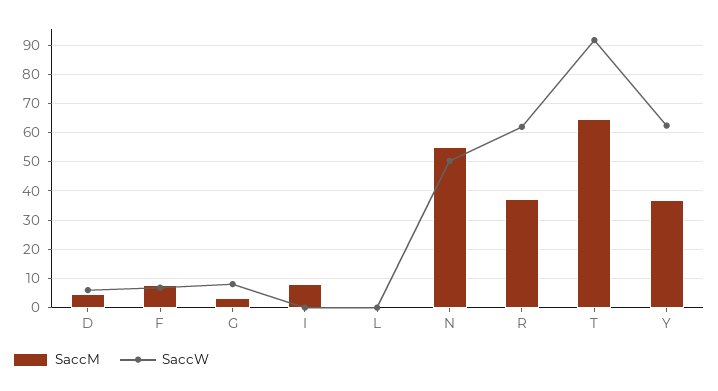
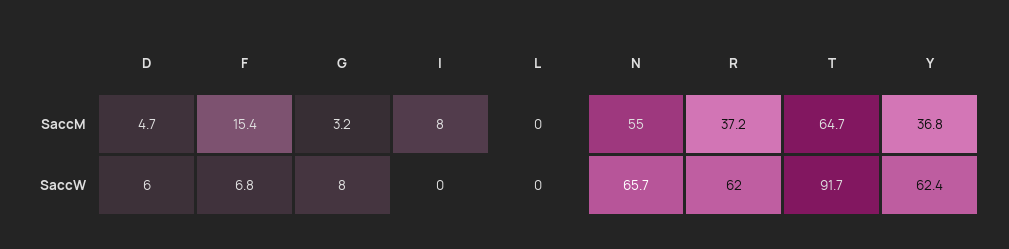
SaccM, F: 7.5 -> 15.4
SaccW, N: 50 -> 65.7

